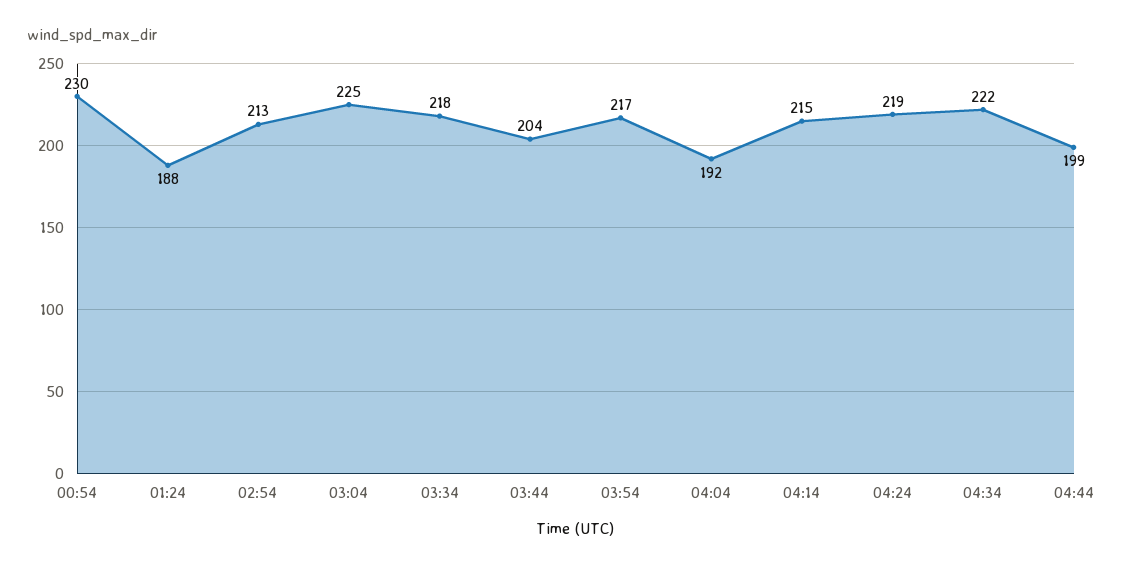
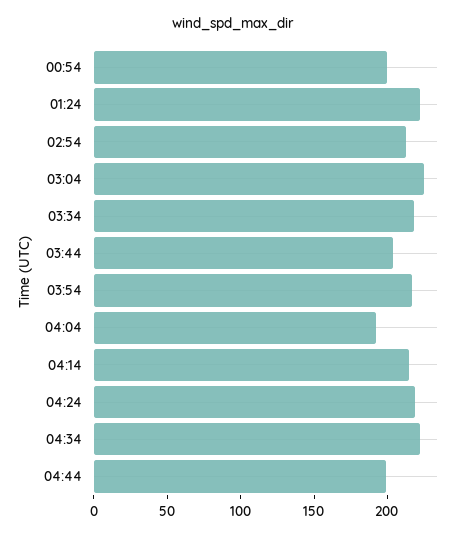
00:54: 230 -> 200
01:24: 188 -> 220

